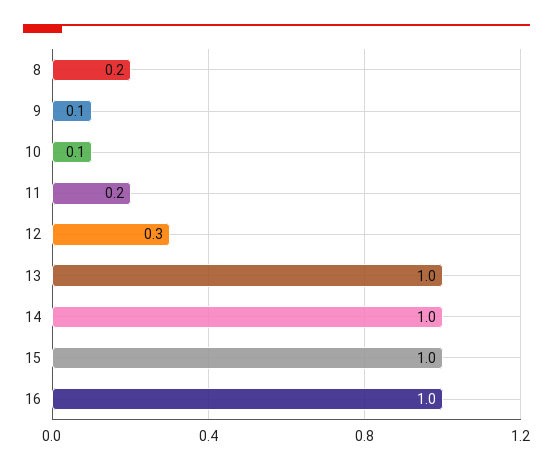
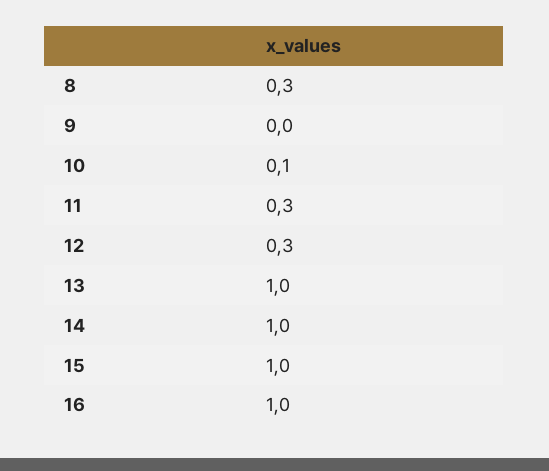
8: 0.2 -> 0.3
9: 0.1 -> 0
11: 0.2 -> 0.3

